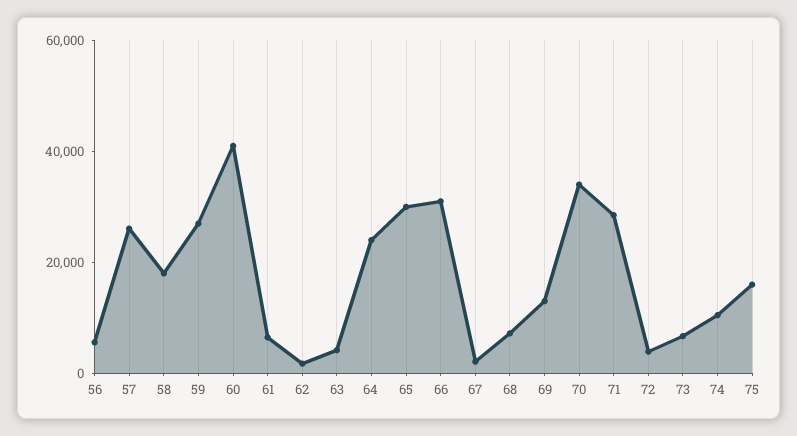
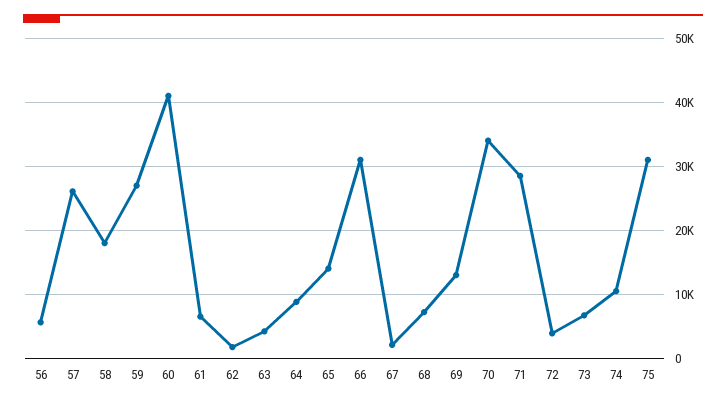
64: 25000 -> 9000
65: 30000 -> 14000
75: 15000 -> 31000

